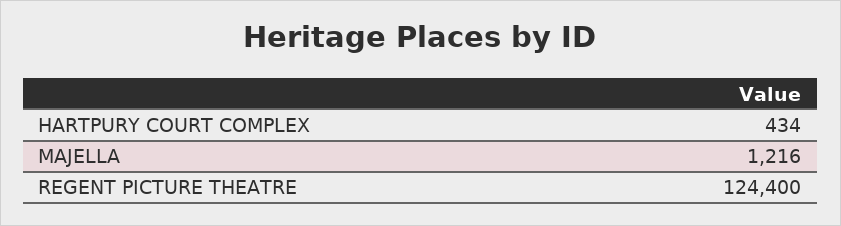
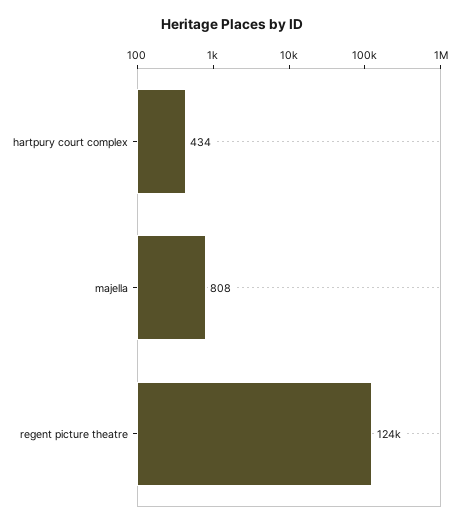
MAJELLA: 1216 -> 808

